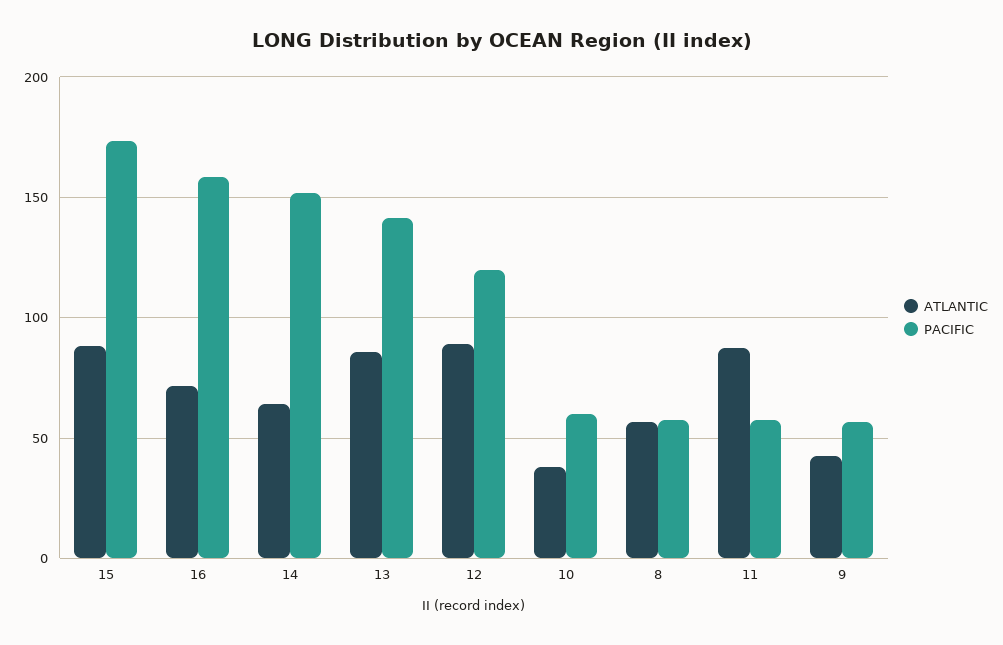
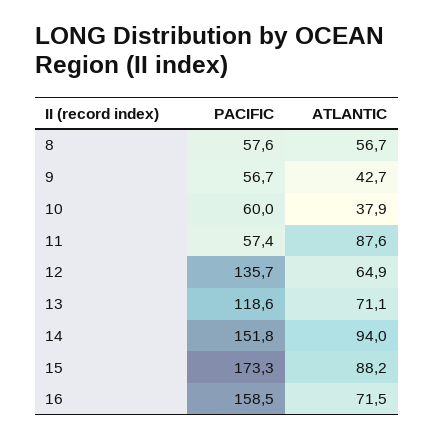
ATLANTIC, 14: 65 -> 94
ATLANTIC, 13: 85 -> 71.1
PACIFIC, 13: 140 -> 118.6
ATLANTIC, 12: 90 -> 64.9
PACIFIC, 12: 120 -> 135.7

